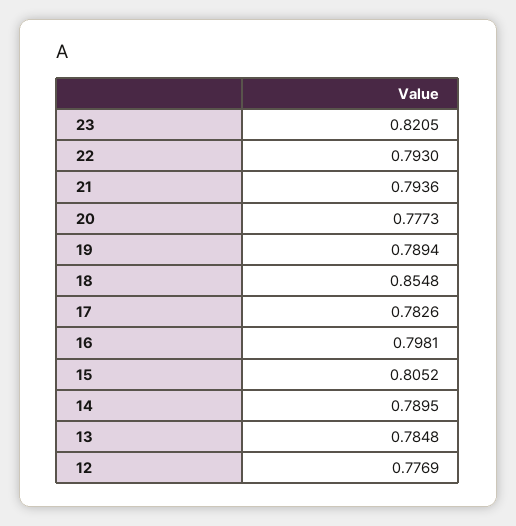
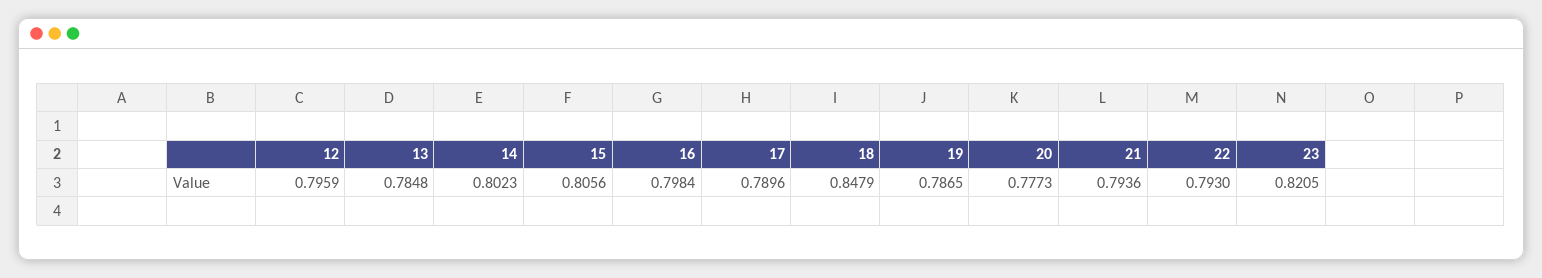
19: 0.7894 -> 0.7865
18: 0.8548 -> 0.8479
17: 0.7826 -> 0.7896
16: 0.7981 -> 0.7984
15: 0.8052 -> 0.8056
14: 0.7895 -> 0.8023
12: 0.7769 -> 0.7959

